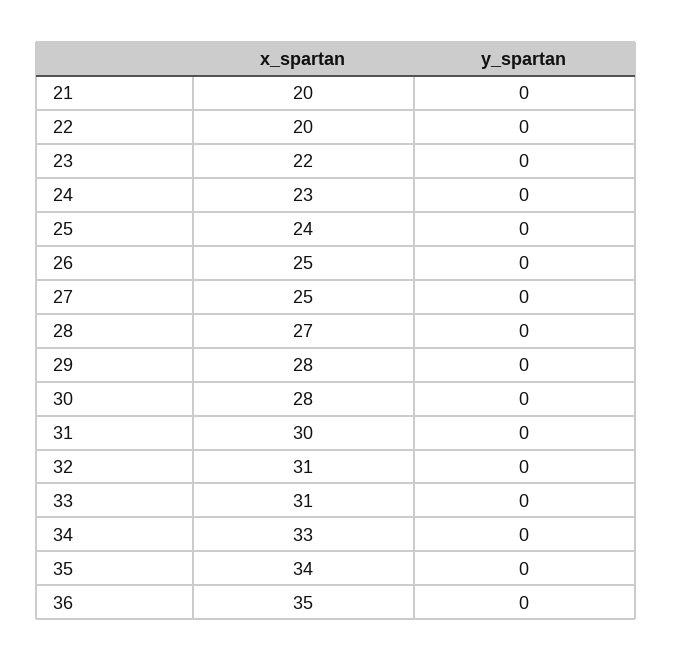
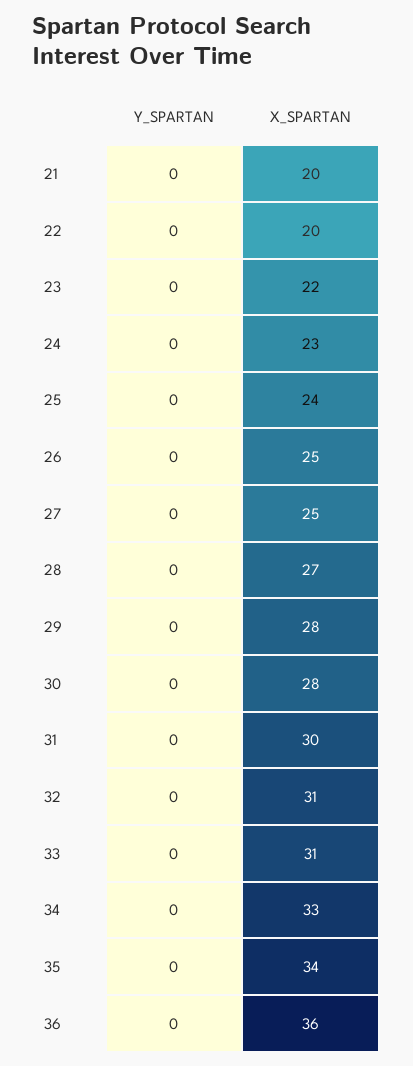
x_spartan, 36: 35 -> 36

